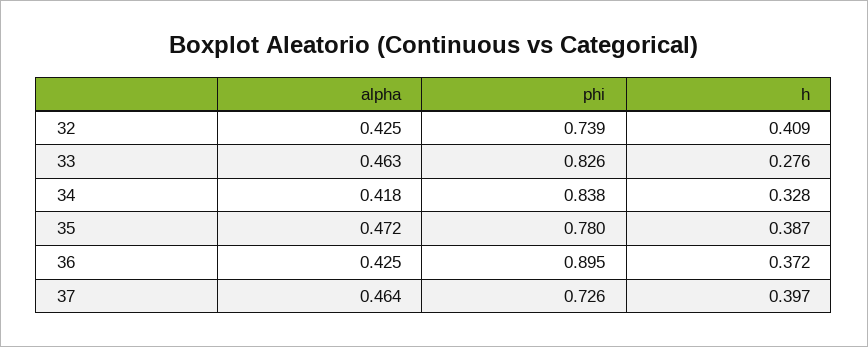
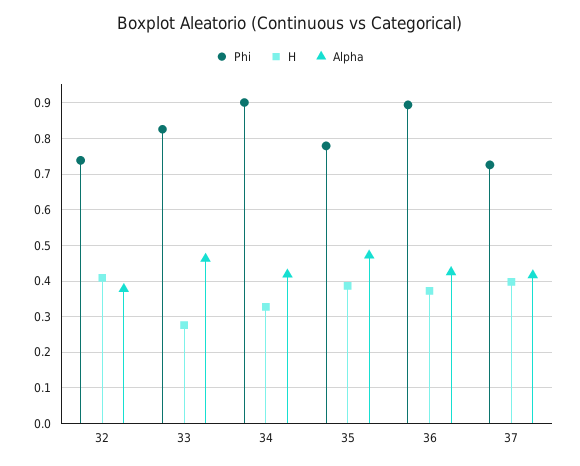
alpha, 32: 0.425 -> 0.38
phi, 34: 0.838 -> 0.9
alpha, 37: 0.464 -> 0.42

